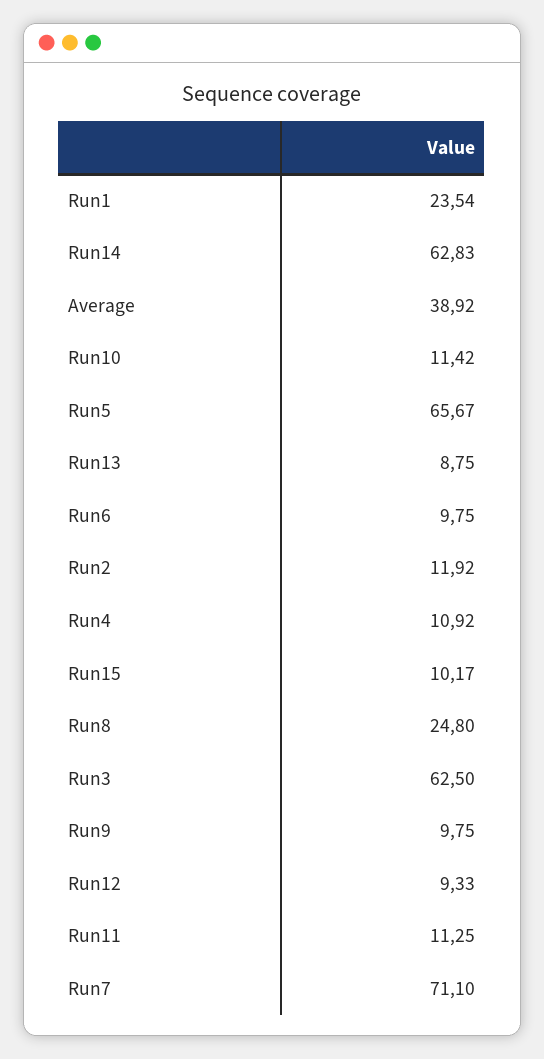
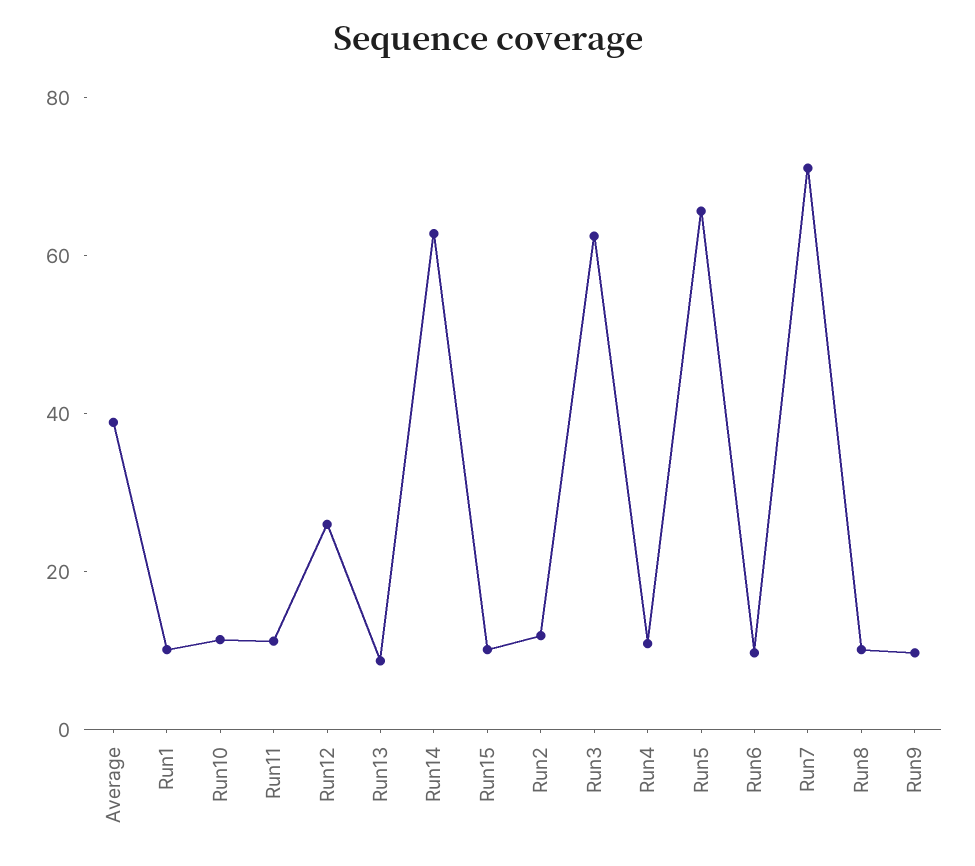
Run1: 23.54 -> 10
Run8: 24.8 -> 10
Run12: 9.33 -> 25

